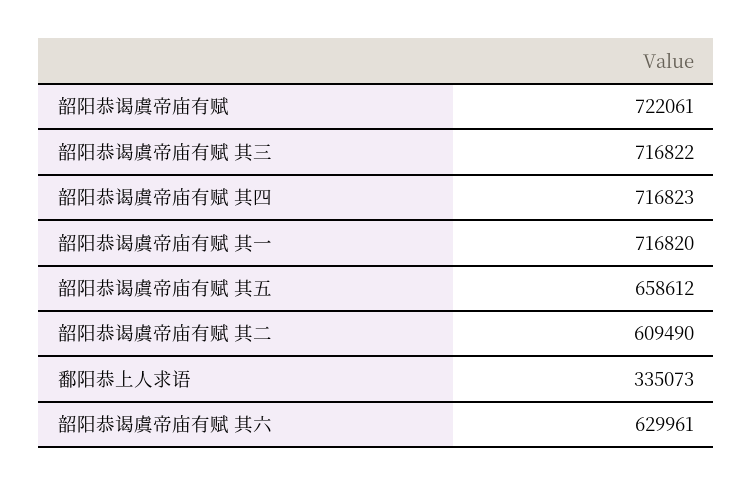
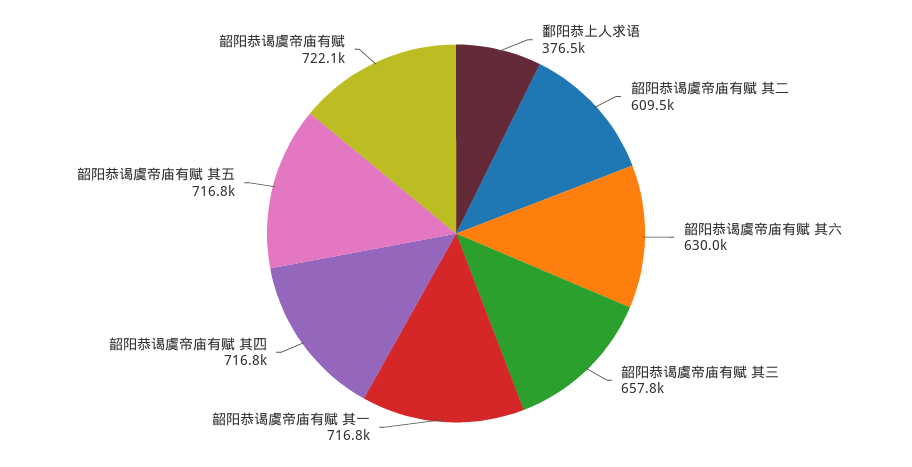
韶阳恭谒虞帝庙有赋 其三: 716822 -> 657800
韶阳恭谒虞帝庙有赋 其五: 658612 -> 716800
鄱阳恭上人求语: 335073 -> 376500

